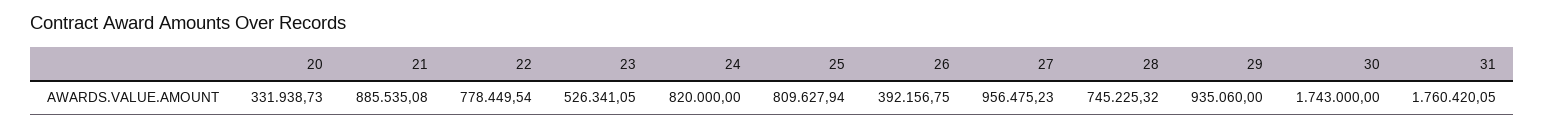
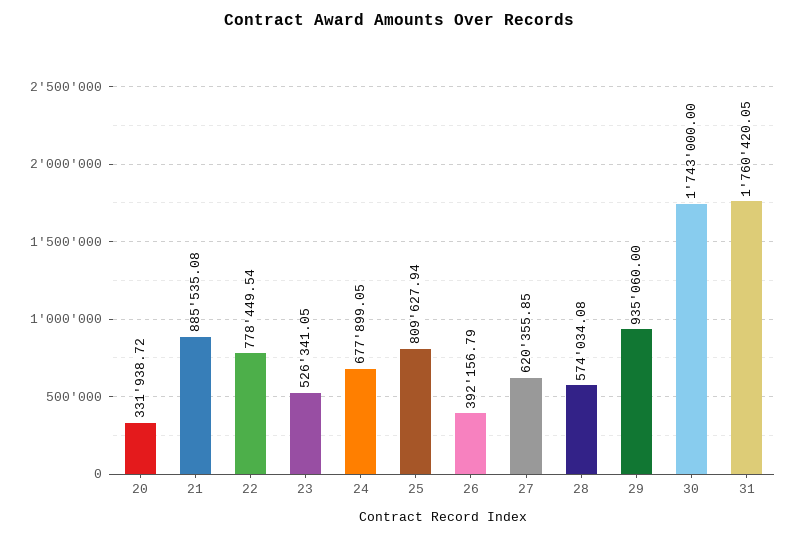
20: 331938.73 -> 331938.72
24: 820000 -> 677899.05
26: 392156.75 -> 392156.79
27: 956475.23 -> 620355.85
28: 745225.32 -> 574034.08

